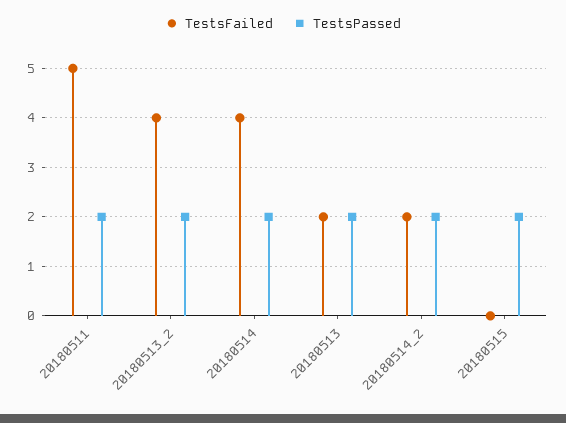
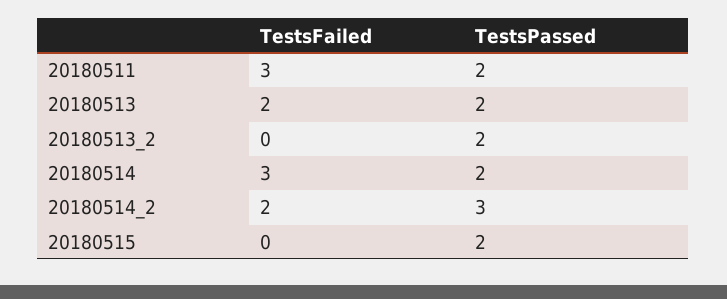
TestsFailed, 20180511: 5 -> 3
TestsFailed, 20180513_2: 4 -> 0
TestsFailed, 20180514: 4 -> 3
TestsPassed, 20180514_2: 2 -> 3

